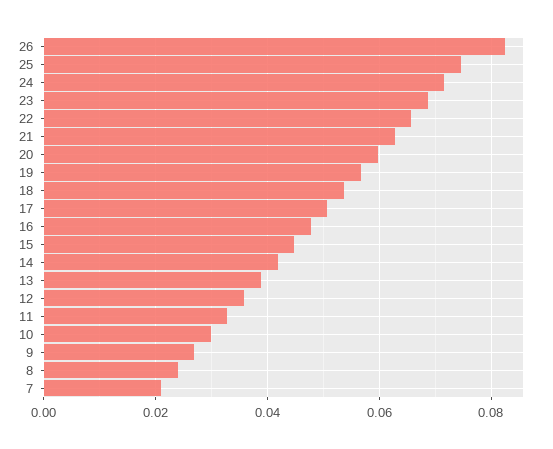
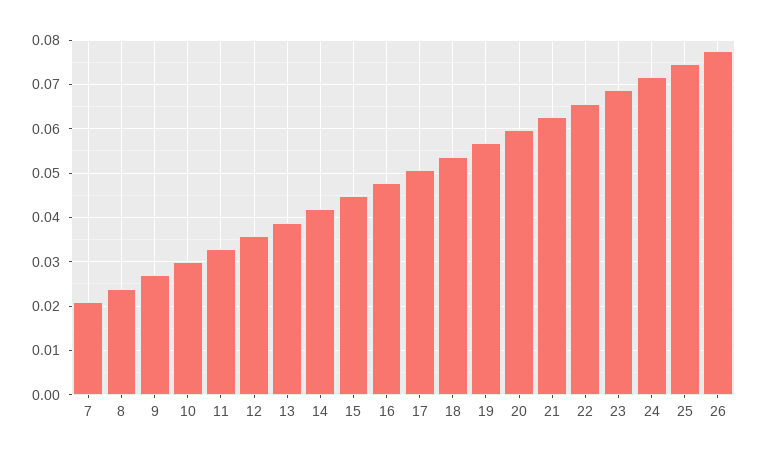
26: 0.082 -> 0.078

